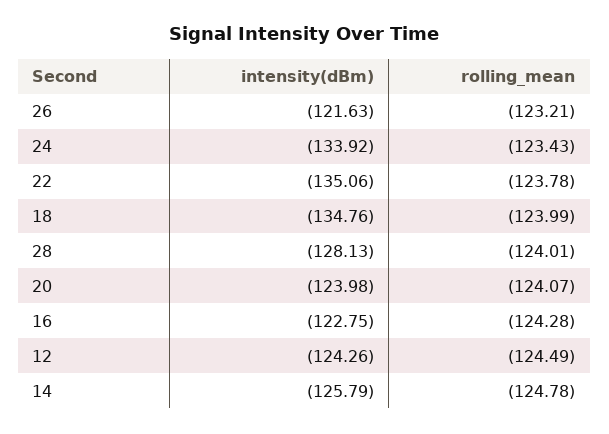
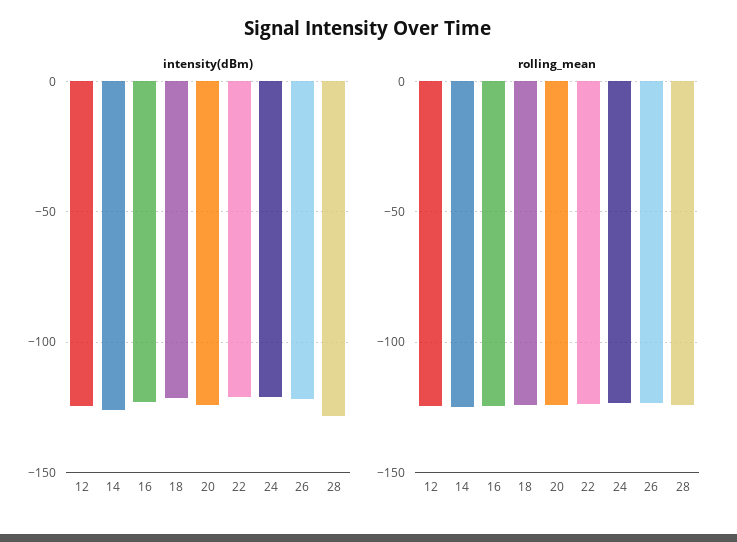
intensity(dBm), 24: -133.92 -> -120
intensity(dBm), 22: -135.06 -> -120
intensity(dBm), 18: -134.76 -> -120

